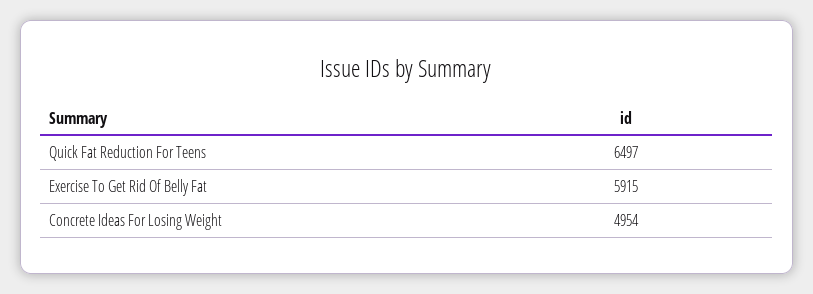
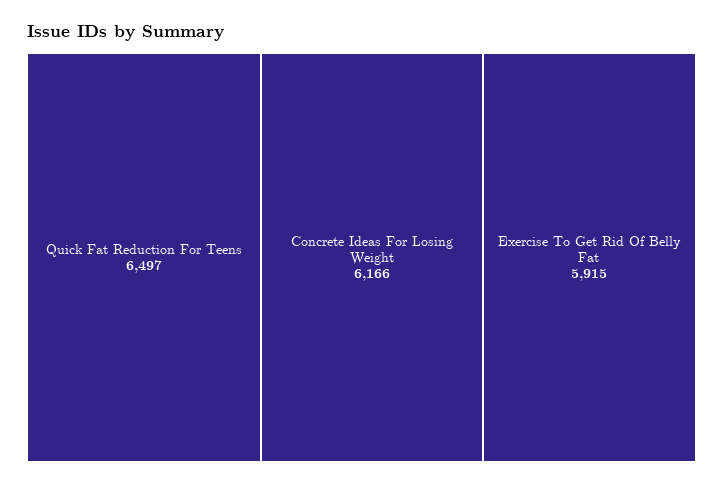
Concrete Ideas For Losing Weight: 4954 -> 6166

